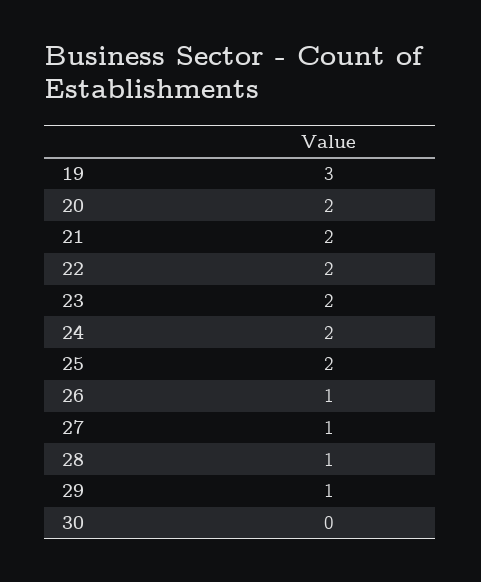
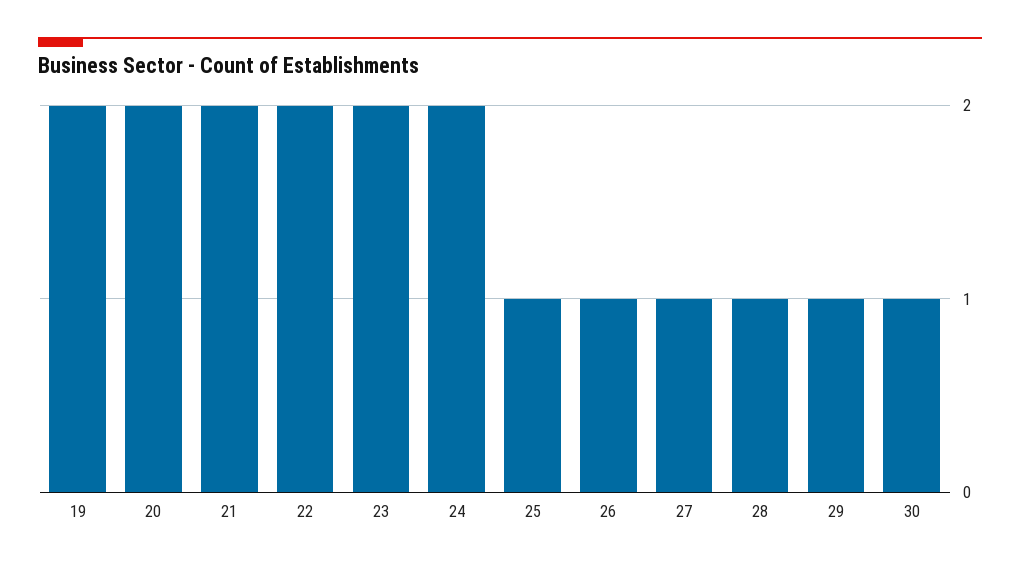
19: 3 -> 2
25: 2 -> 1
30: 0 -> 1

